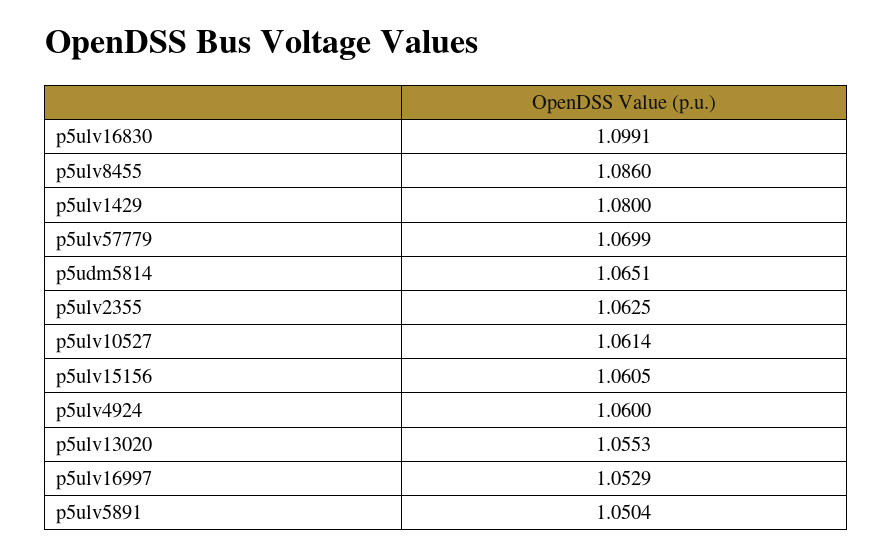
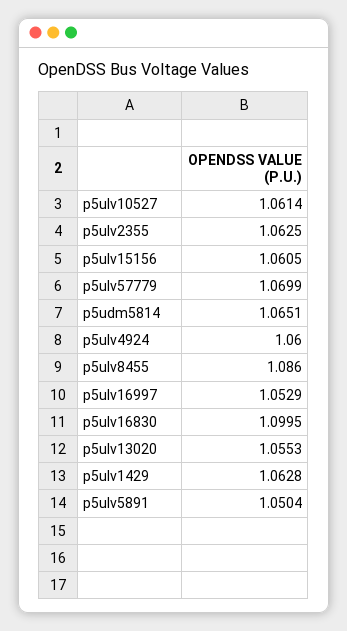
p5ulv16830: 1.0991 -> 1.0995
p5ulv1429: 1.08 -> 1.0628

